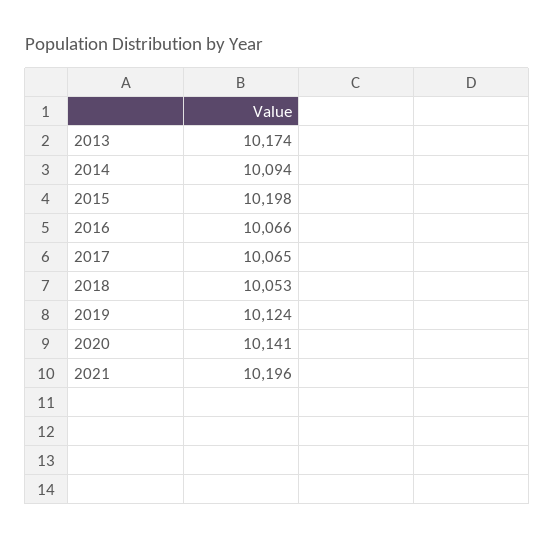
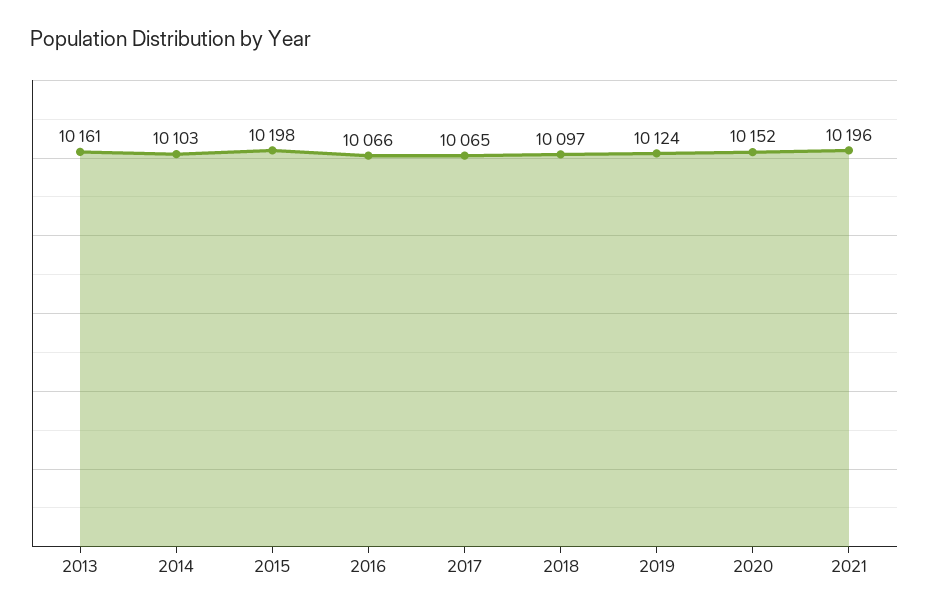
2013: 10174 -> 10161
2014: 10094 -> 10103
2018: 10053 -> 10097
2020: 10141 -> 10152

